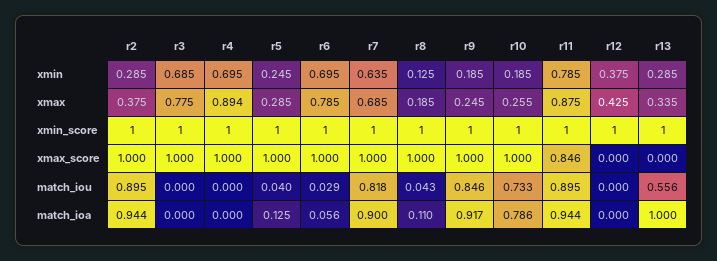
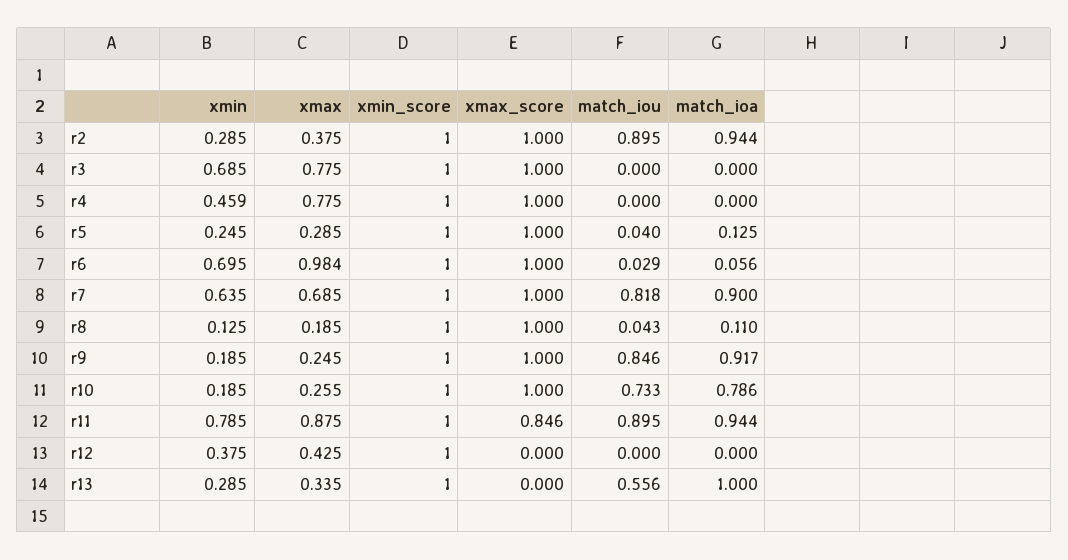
r4, xmin: 0.695 -> 0.459
r4, xmax: 0.894 -> 0.775
r6, xmax: 0.785 -> 0.984

